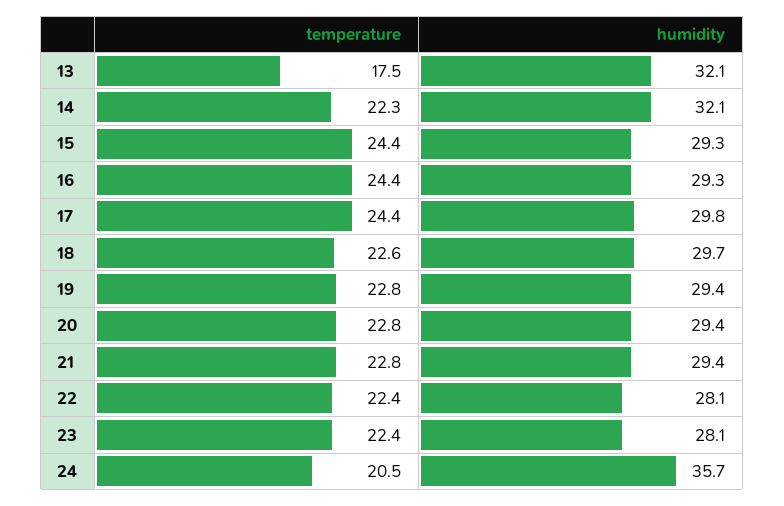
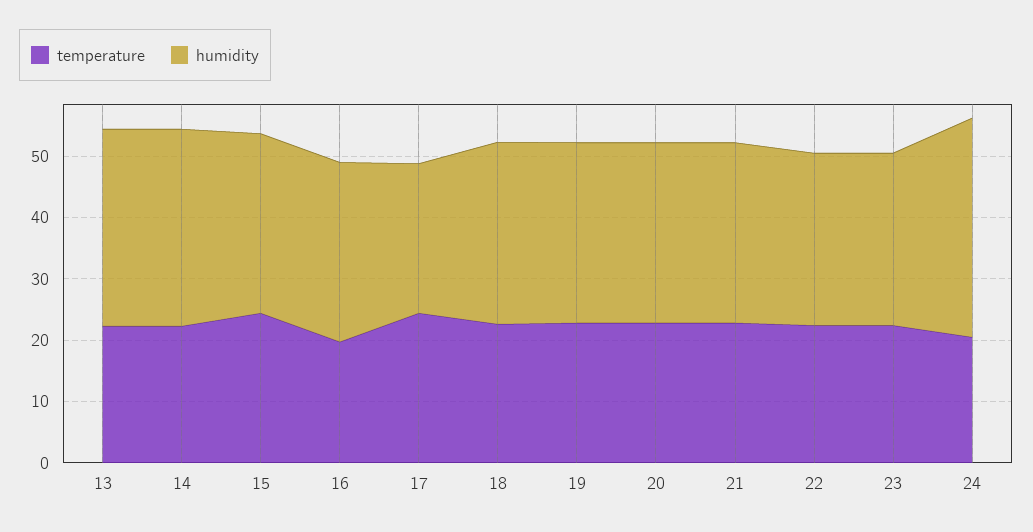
temperature, 13: 17.5 -> 22
temperature, 16: 24.4 -> 20
humidity, 17: 29.8 -> 24

